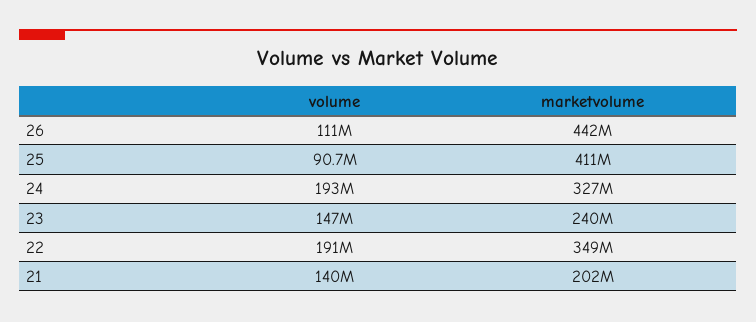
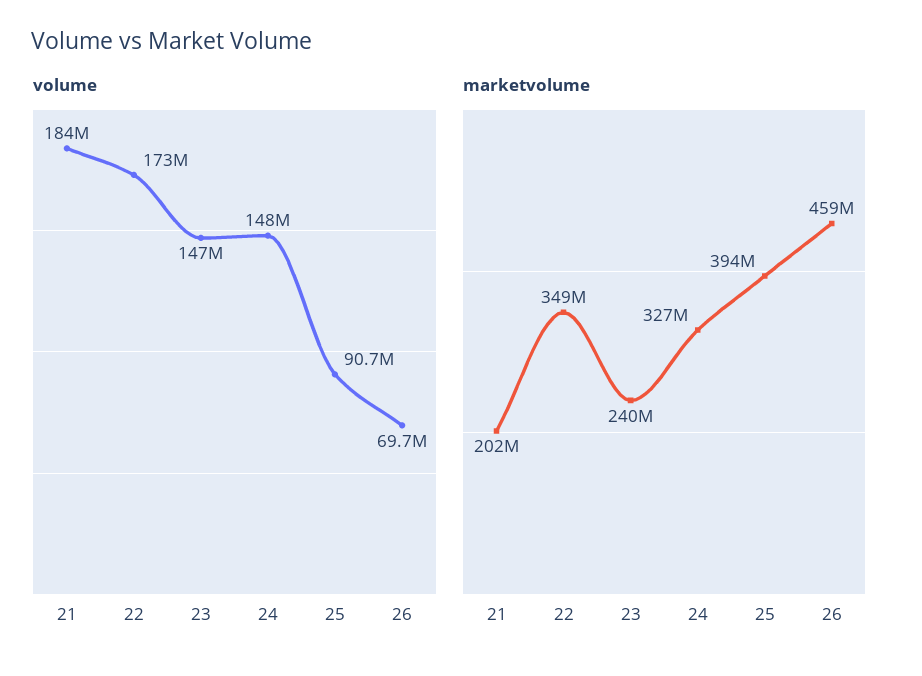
volume, 26: 111000000 -> 69700000
marketvolume, 26: 442000000 -> 459000000
marketvolume, 25: 411000000 -> 394000000
volume, 24: 193000000 -> 148000000
volume, 22: 191000000 -> 173000000
volume, 21: 140000000 -> 184000000

